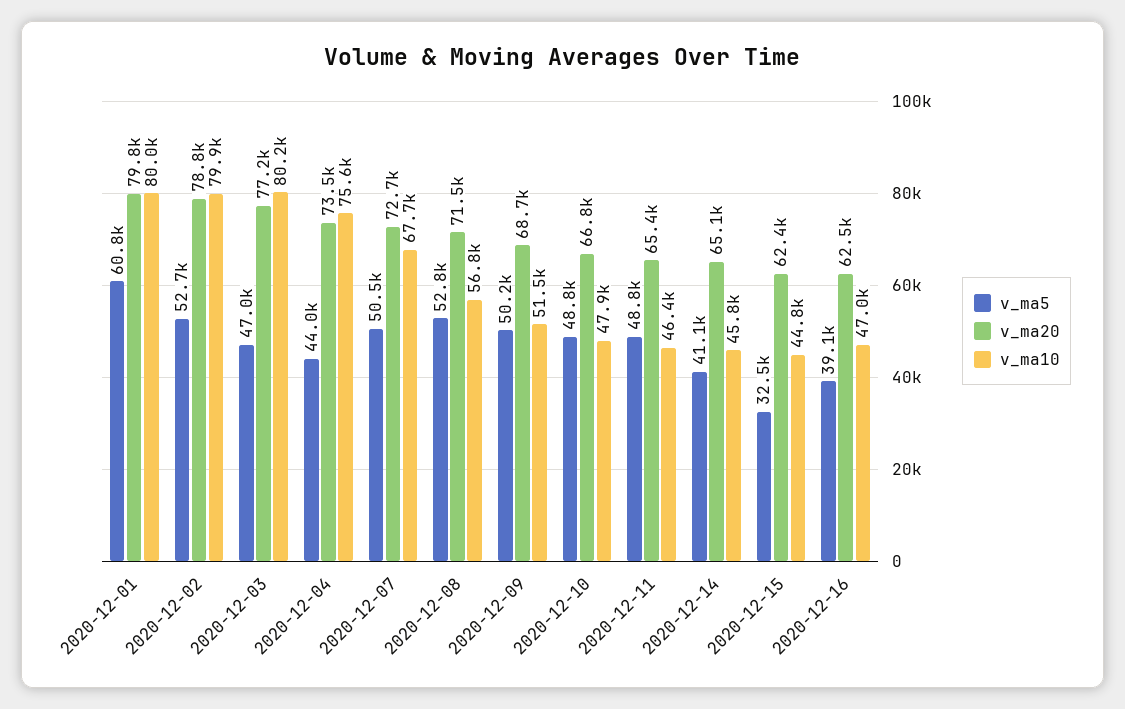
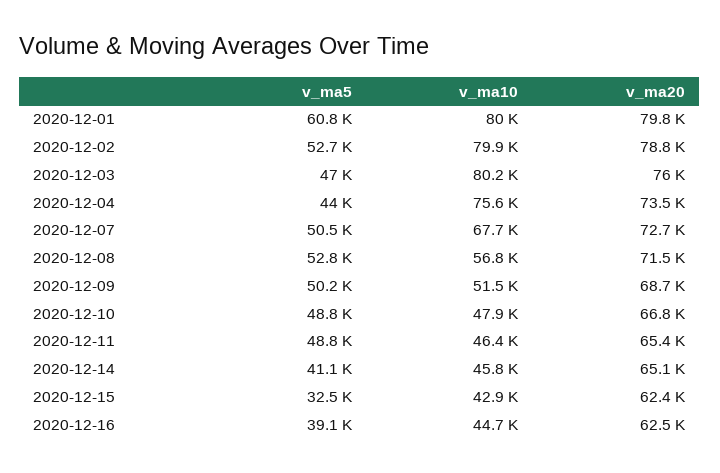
v_ma20, 2020-12-03: 77200 -> 76000
v_ma10, 2020-12-15: 44800 -> 42900
v_ma10, 2020-12-16: 47000 -> 44700

